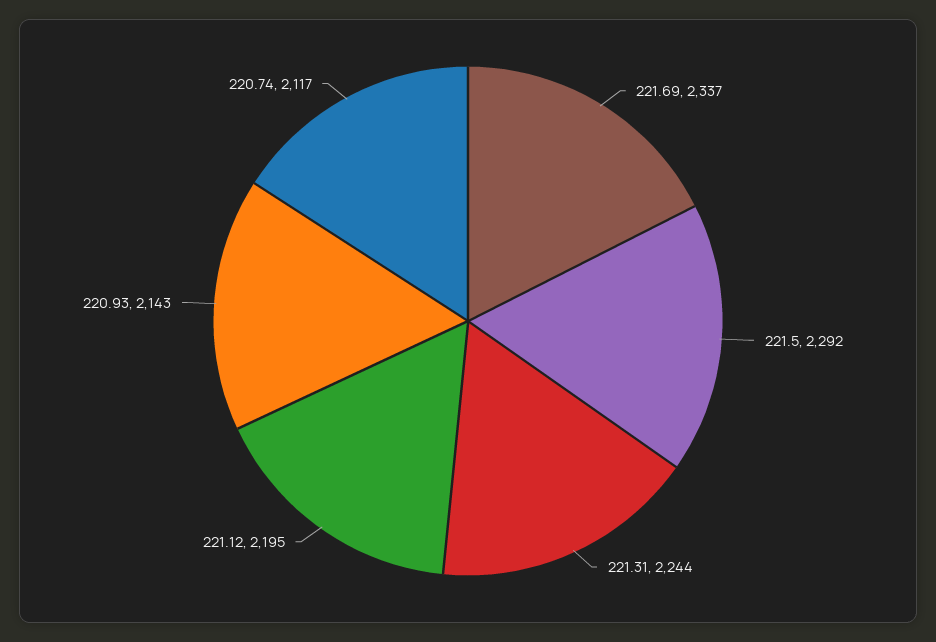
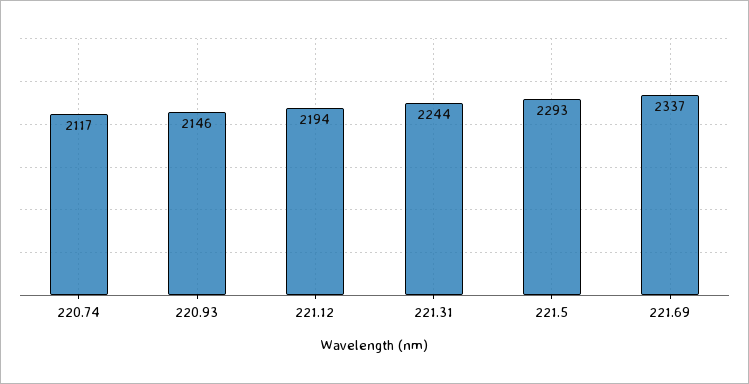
221.5: 2292 -> 2293
221.12: 2195 -> 2194
220.93: 2143 -> 2146

